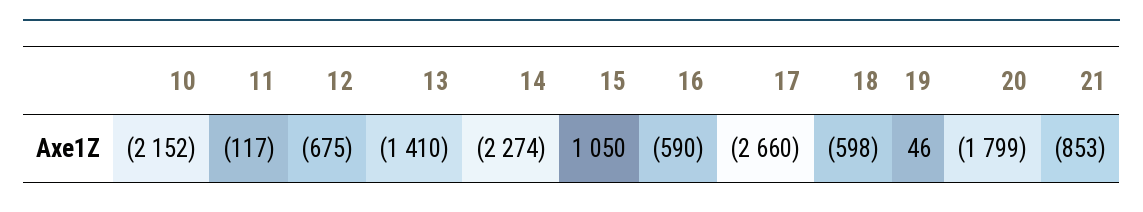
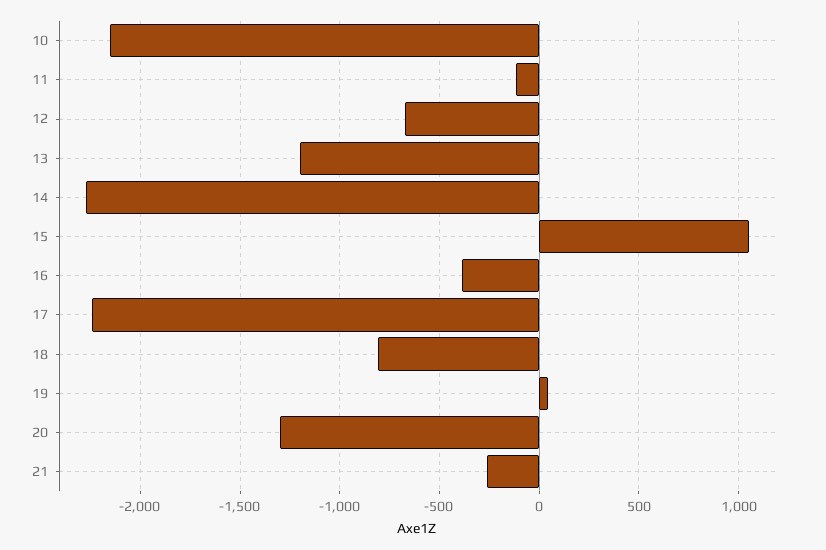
13: -1410 -> -1200
16: -590 -> -400
17: -2660 -> -2250
18: -598 -> -800
20: -1799 -> -1300
21: -853 -> -250

